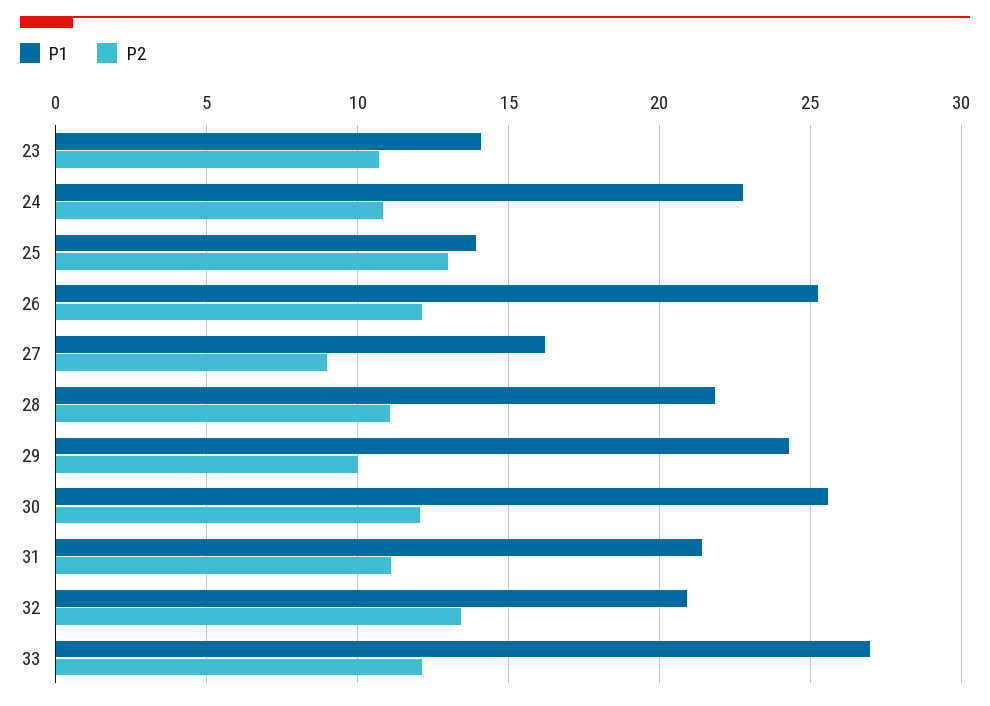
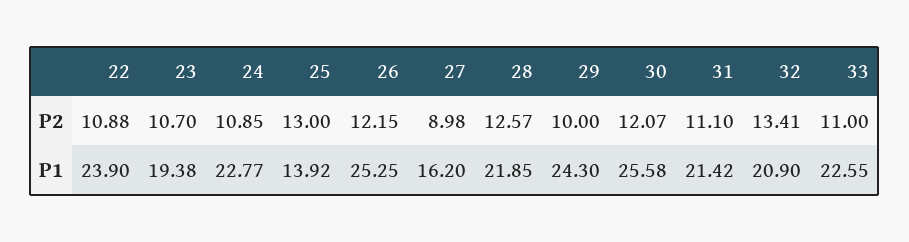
P1, 23: 14 -> 19.38
P2, 28: 11 -> 12.57
P1, 33: 27 -> 22.55
P2, 33: 12 -> 11
P2, 22: none -> 10.88
P1, 22: none -> 23.9

